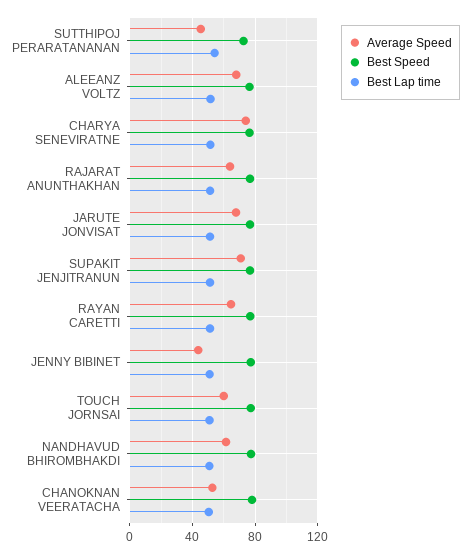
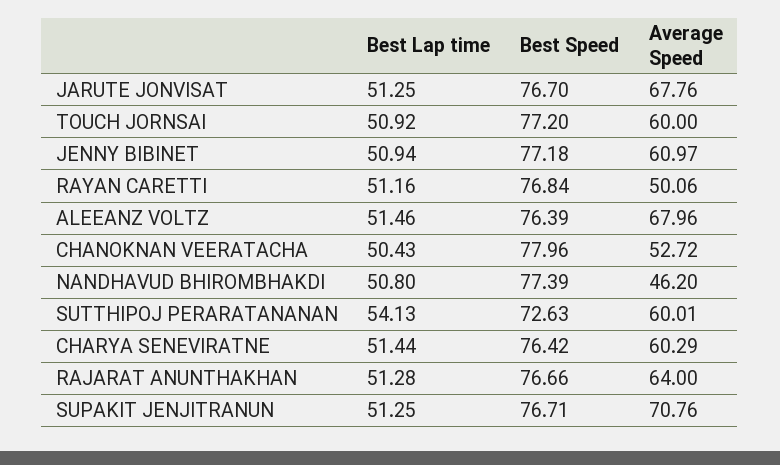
Average Speed, SUTTHIPOJ PERARATANANAN: 45 -> 60.01
Average Speed, CHARYA SENEVIRATNE: 75 -> 60.29
Average Speed, RAYAN CARETTI: 65 -> 50.06
Average Speed, JENNY BIBINET: 45 -> 60.97
Average Speed, NANDHAVUD BHIROMBHAKDI: 60 -> 46.2

